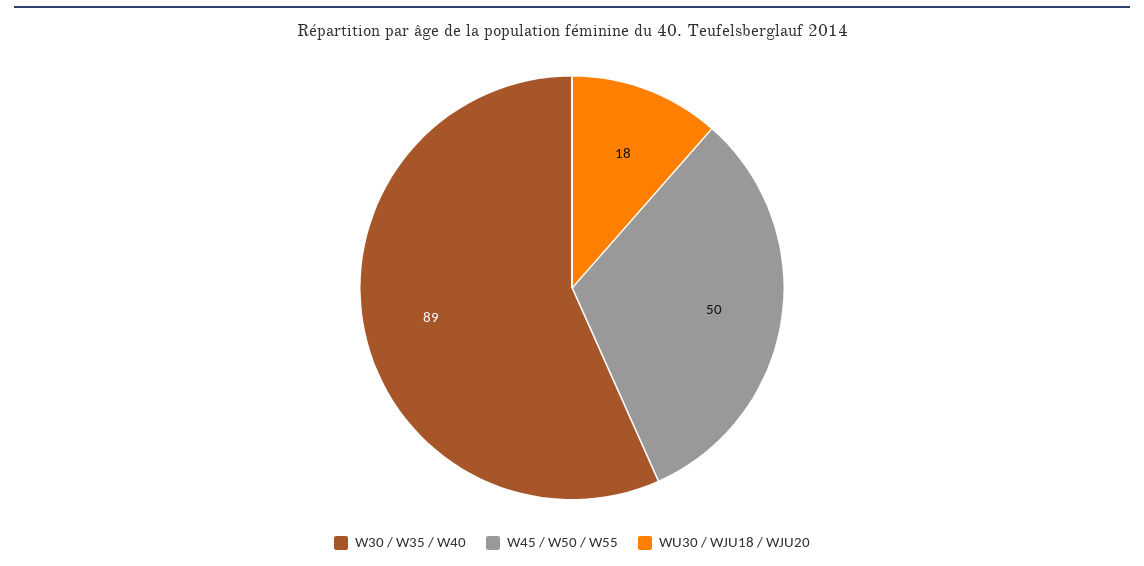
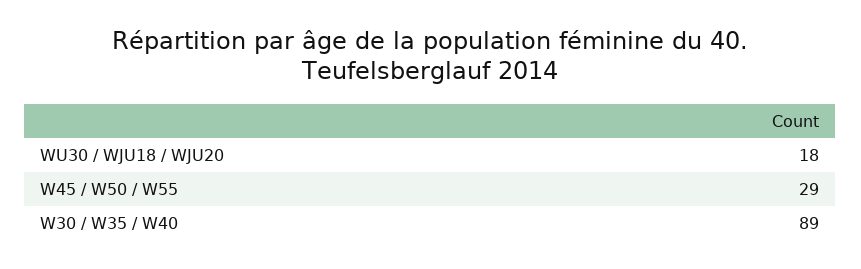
W45 / W50 / W55: 50 -> 29

